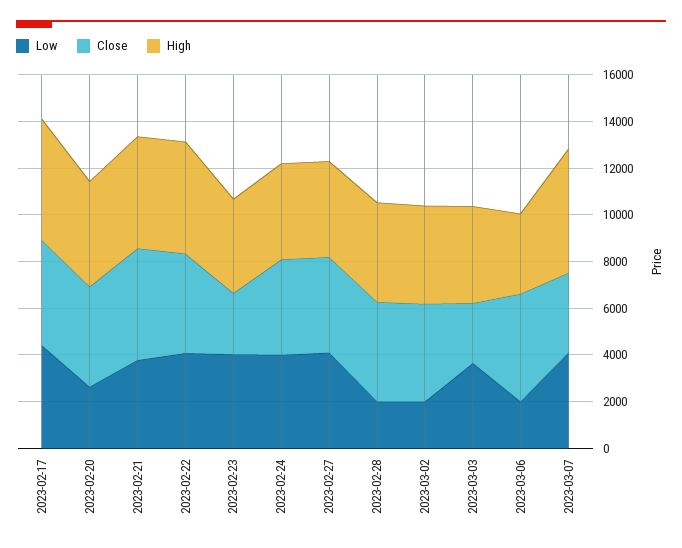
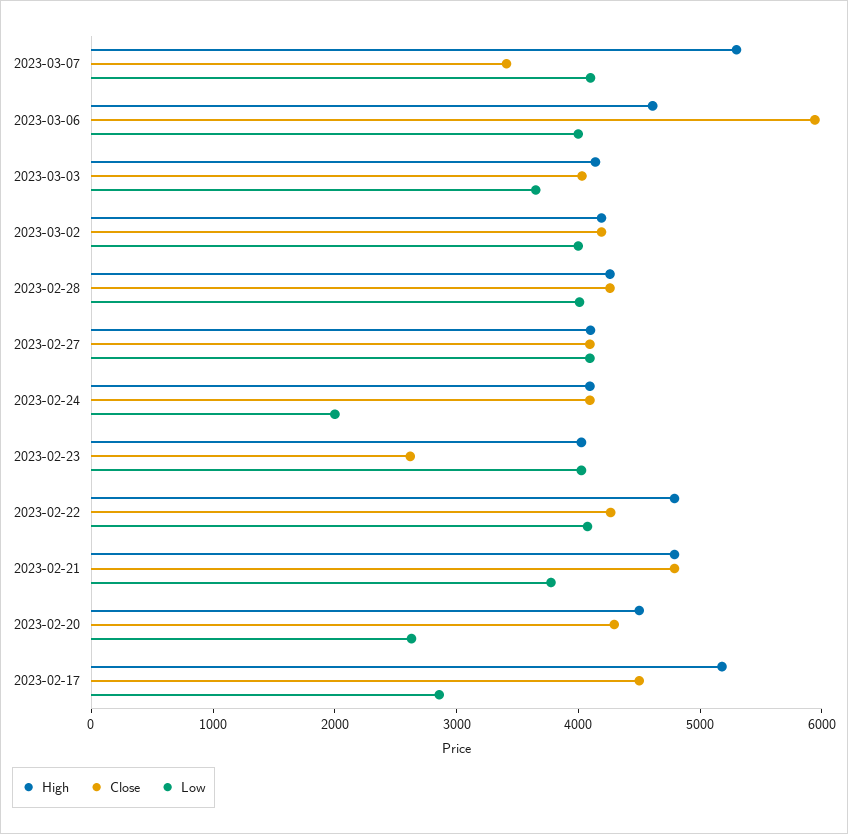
Low, 2023-02-17: 4500 -> 2800
Low, 2023-02-24: 4000 -> 2000
Low, 2023-02-28: 2000 -> 4000
Low, 2023-03-02: 2000 -> 4000
Close, 2023-03-03: 2500 -> 4000
Low, 2023-03-06: 2000 -> 4000
Close, 2023-03-06: 4500 -> 6000
High, 2023-03-06: 3500 -> 4600

